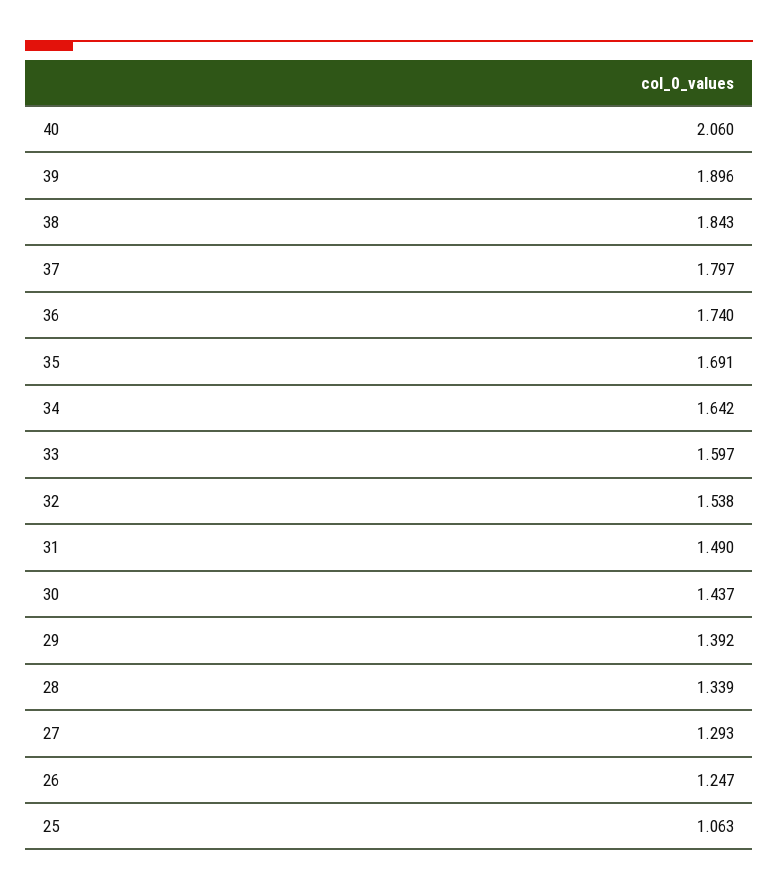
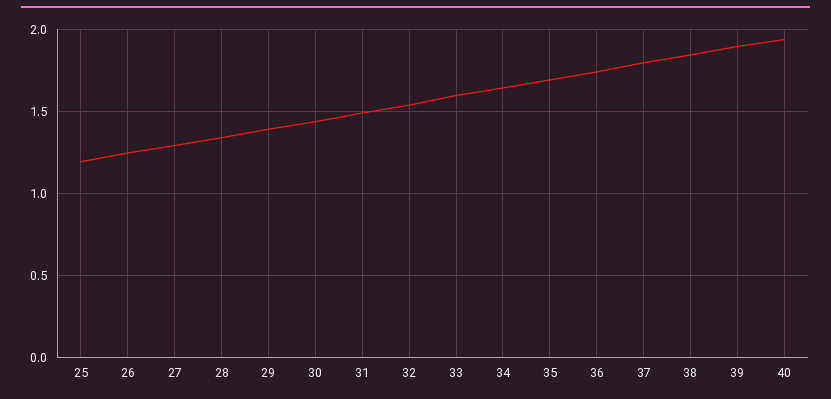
40: 2.06 -> 1.95
25: 1.063 -> 1.2

